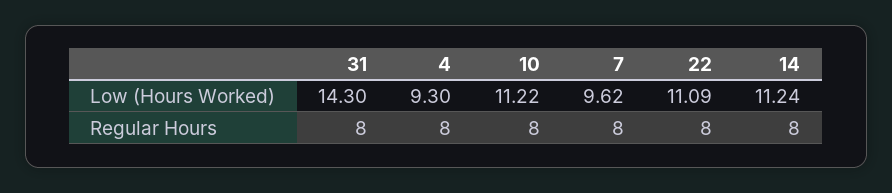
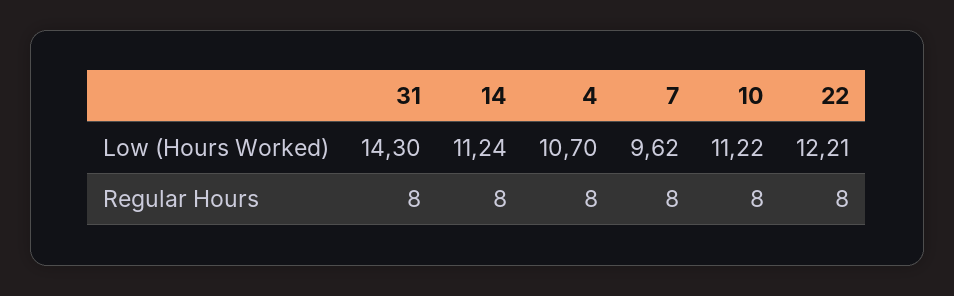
4, Low (Hours Worked): 9.3 -> 10.7
22, Low (Hours Worked): 11.09 -> 12.21

